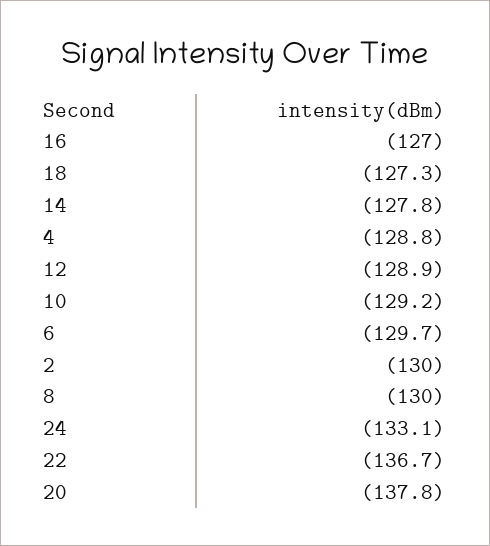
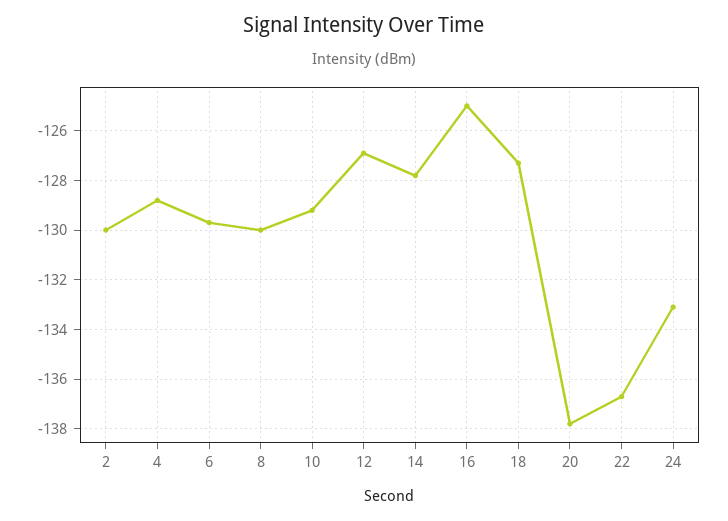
16: -127 -> -125
12: -128.9 -> -127

